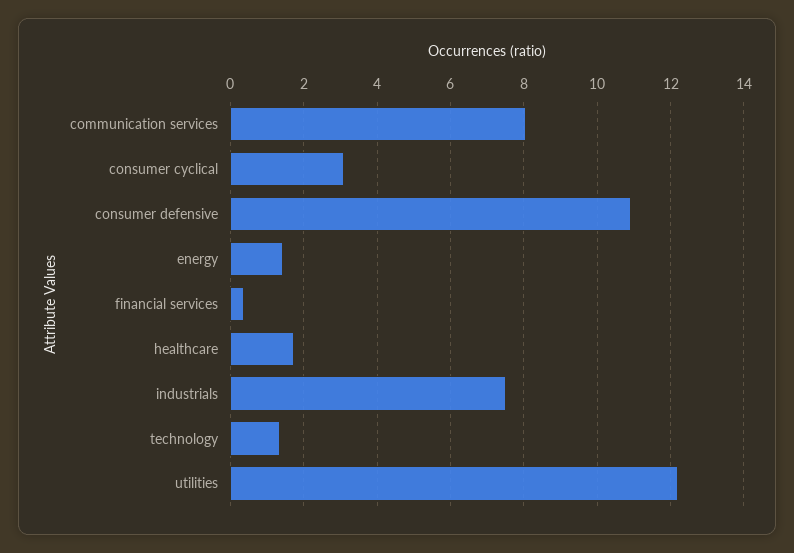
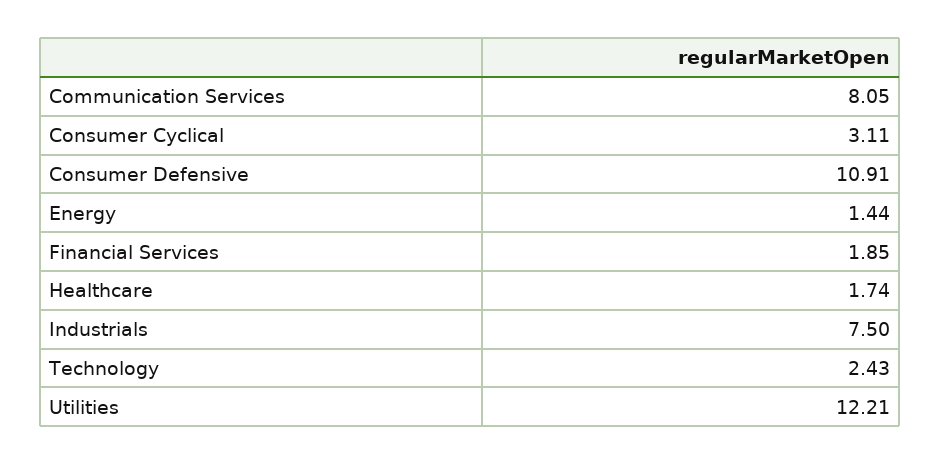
financial services: 0.4 -> 1.85
technology: 1.4 -> 2.43

